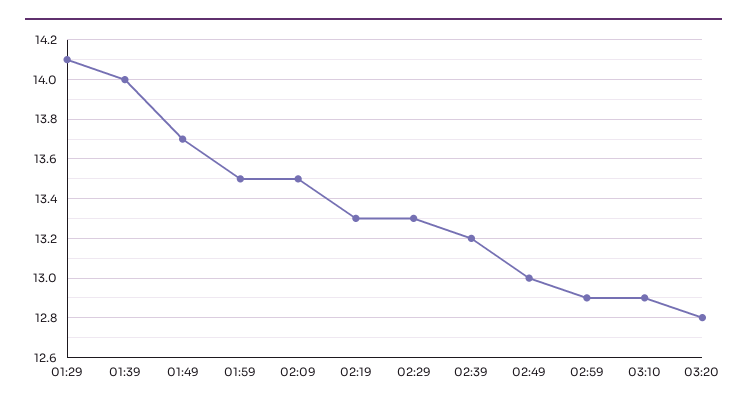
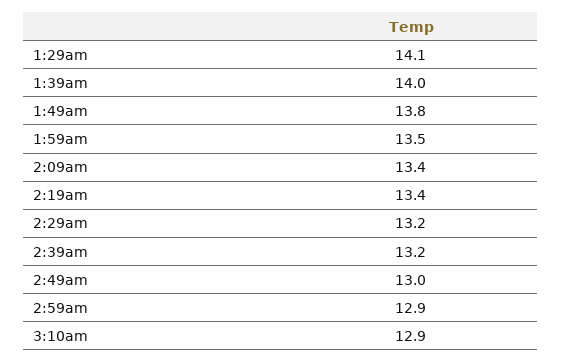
01:49: 13.7 -> 13.8
02:09: 13.5 -> 13.4
02:19: 13.3 -> 13.4
02:29: 13.3 -> 13.2
03:20: 12.8 -> none

